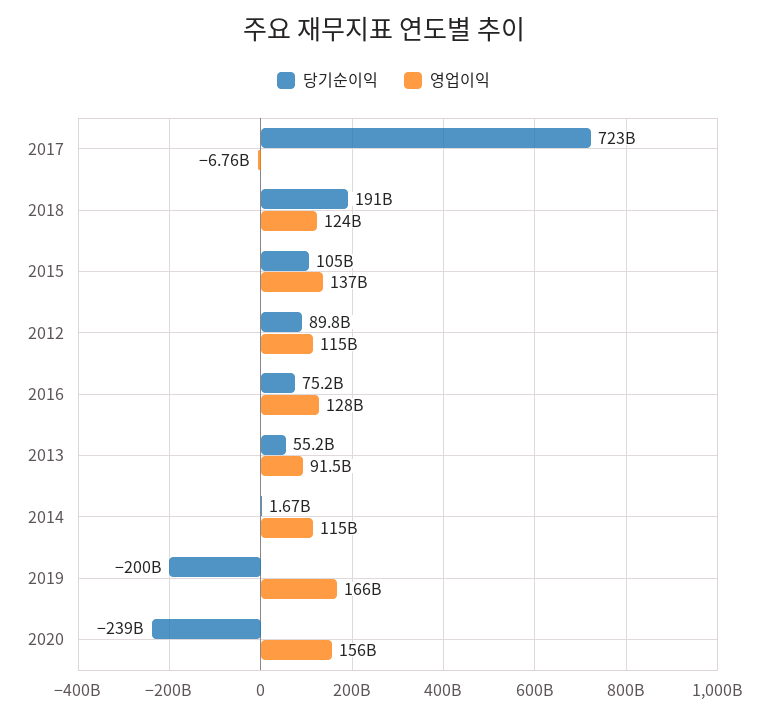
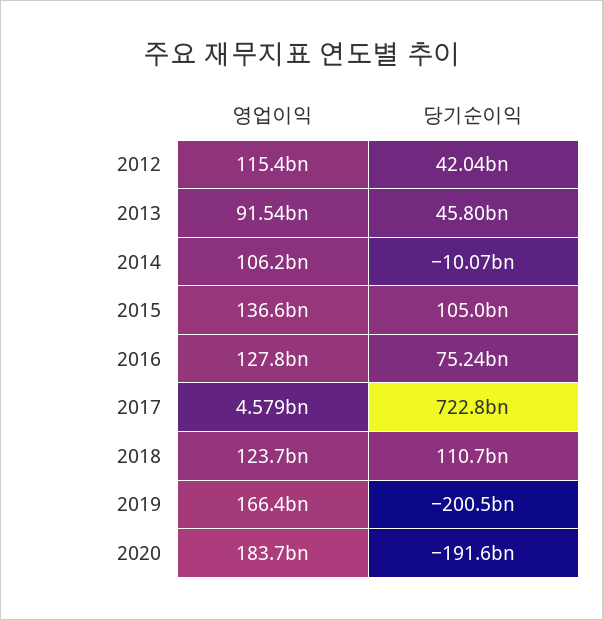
영업이익, 2017: -6760000000 -> 4579000000
당기순이익, 2018: 191000000000 -> 110700000000
당기순이익, 2012: 89800000000 -> 42040000000
당기순이익, 2013: 55200000000 -> 45800000000
당기순이익, 2014: 1670000000 -> -10070000000
영업이익, 2014: 115000000000 -> 106200000000
당기순이익, 2020: -239000000000 -> -191600000000
영업이익, 2020: 156000000000 -> 183700000000

